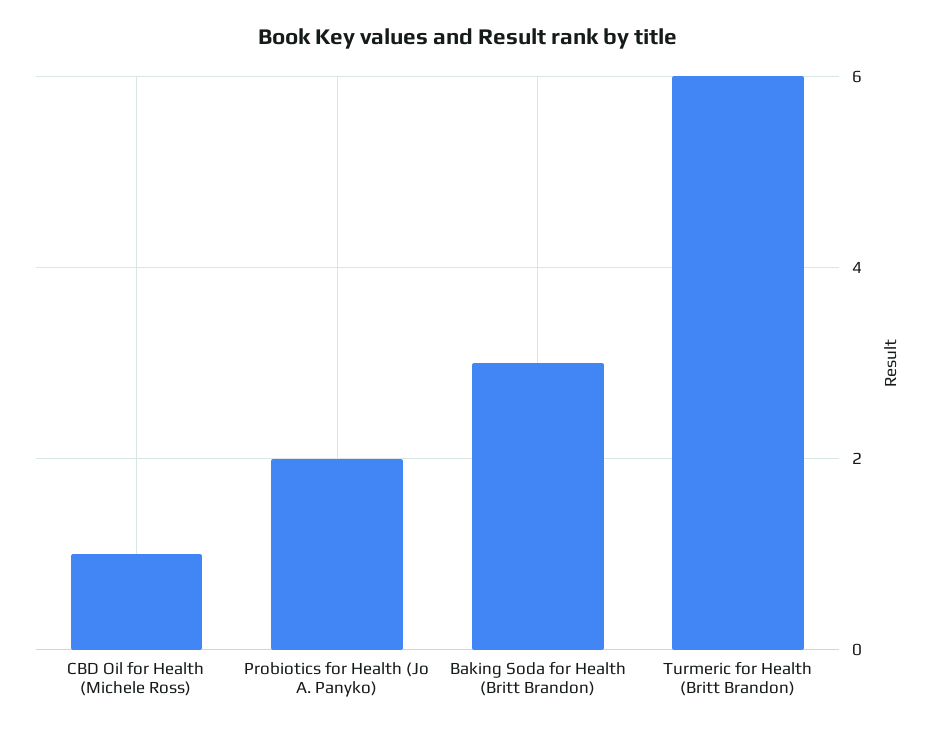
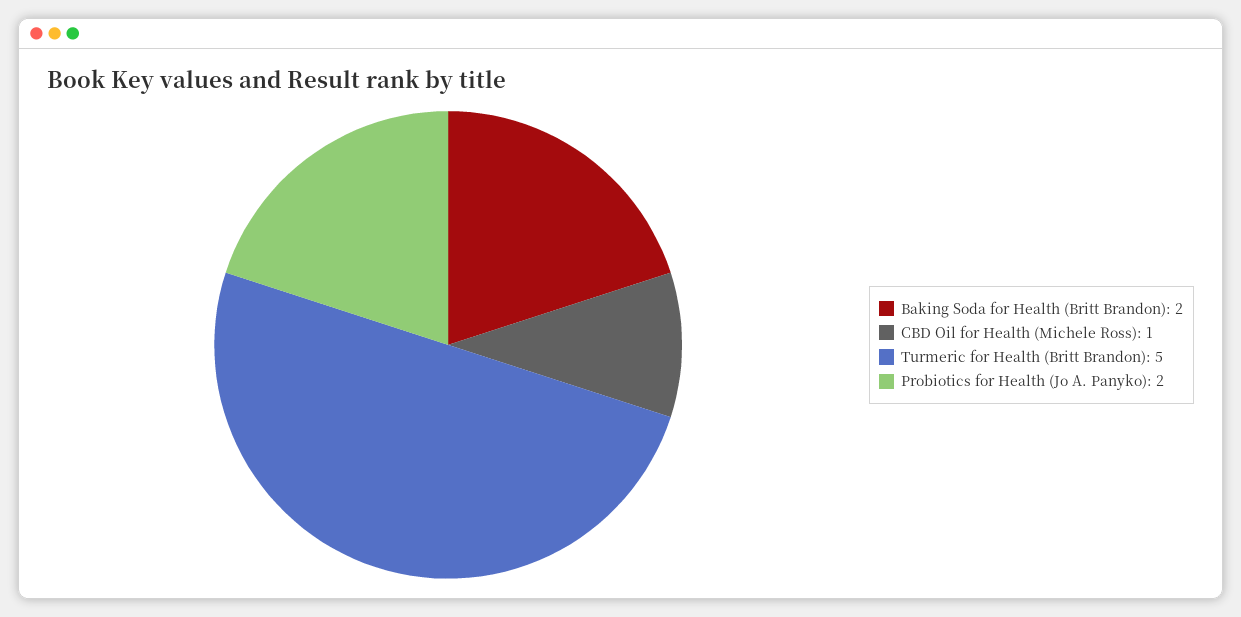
Baking Soda for Health (Britt Brandon): 3 -> 2
Turmeric for Health (Britt Brandon): 6 -> 5

